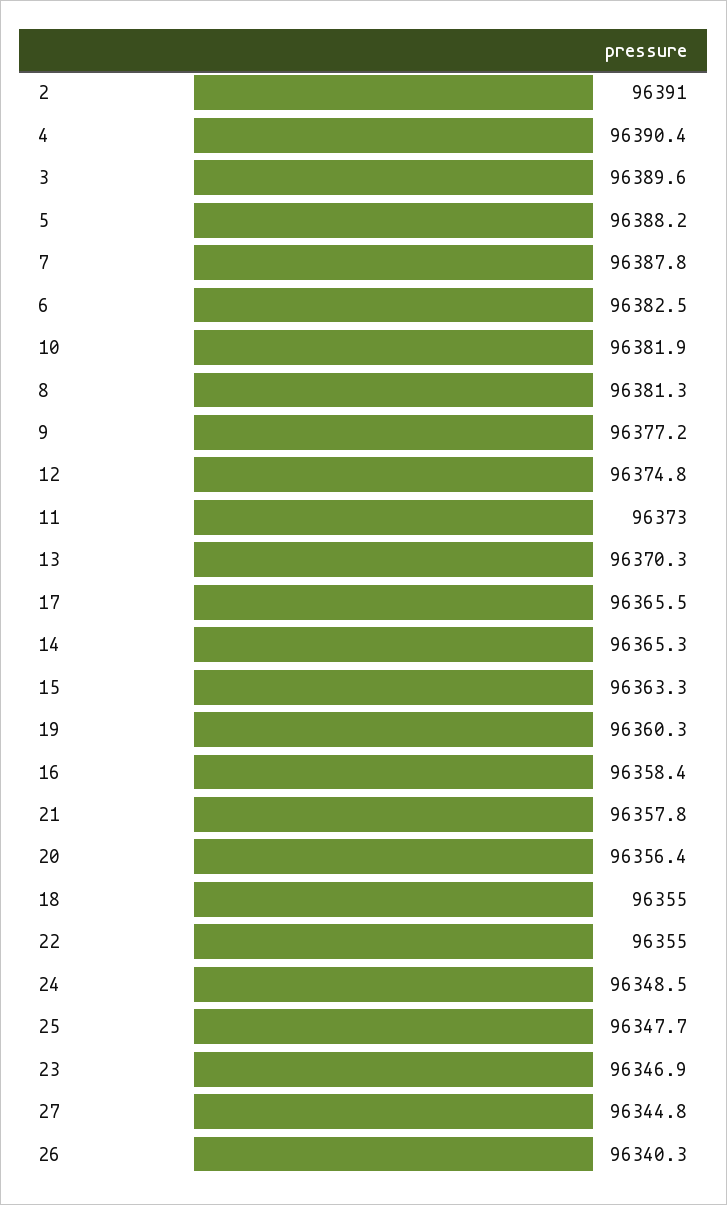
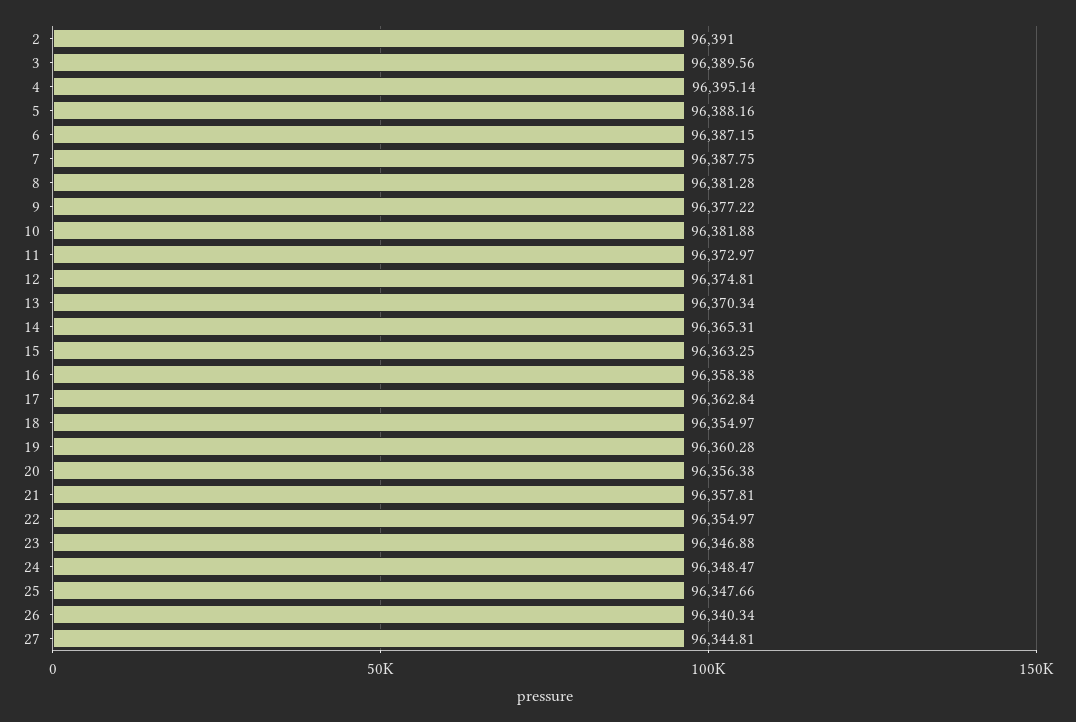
4: 96390.4 -> 96395.14
6: 96382.5 -> 96387.15
17: 96365.5 -> 96362.84

